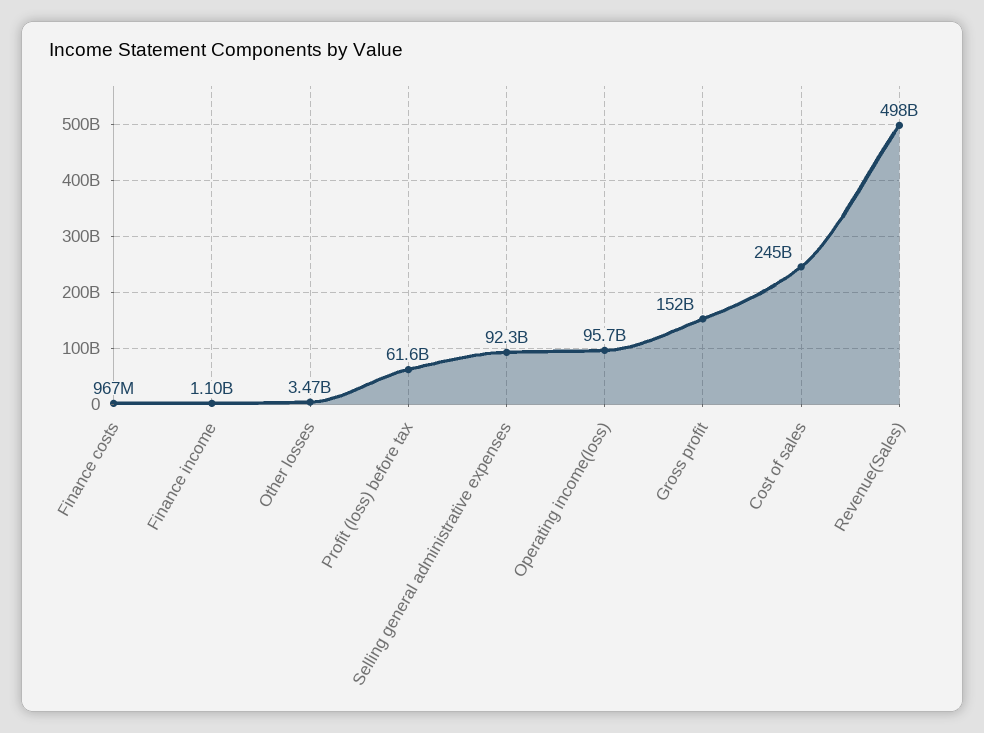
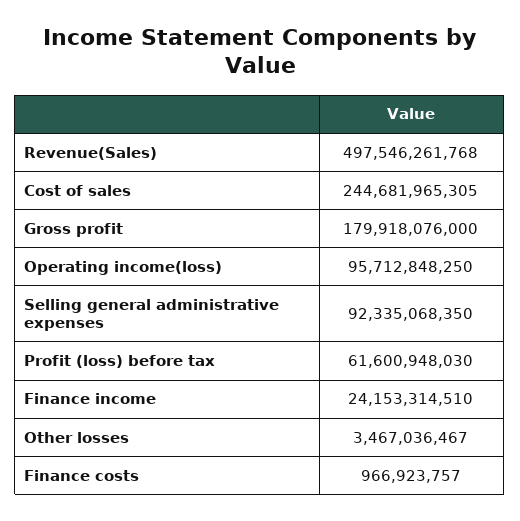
Finance income: 1100000000 -> 24153314510
Gross profit: 152000000000 -> 179918076000

